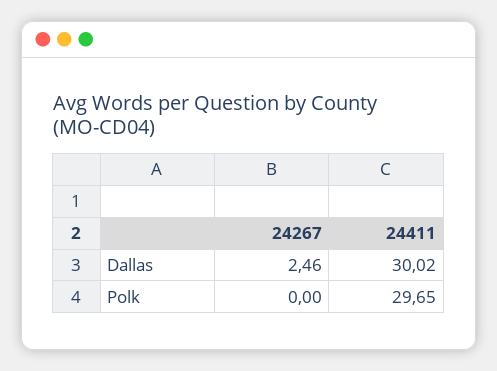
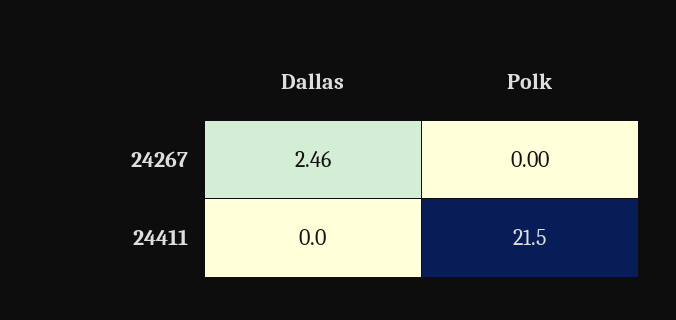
24411, Dallas: 30.02 -> 0
24411, Polk: 29.65 -> 21.5

